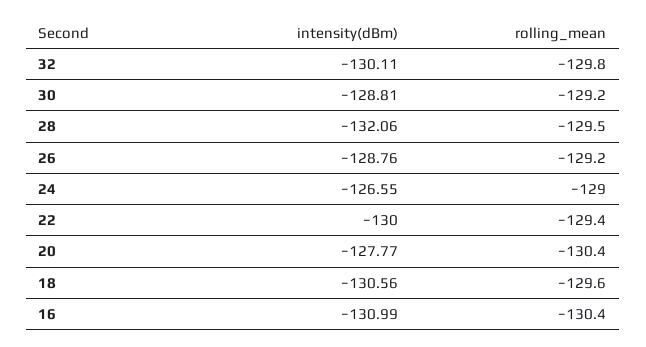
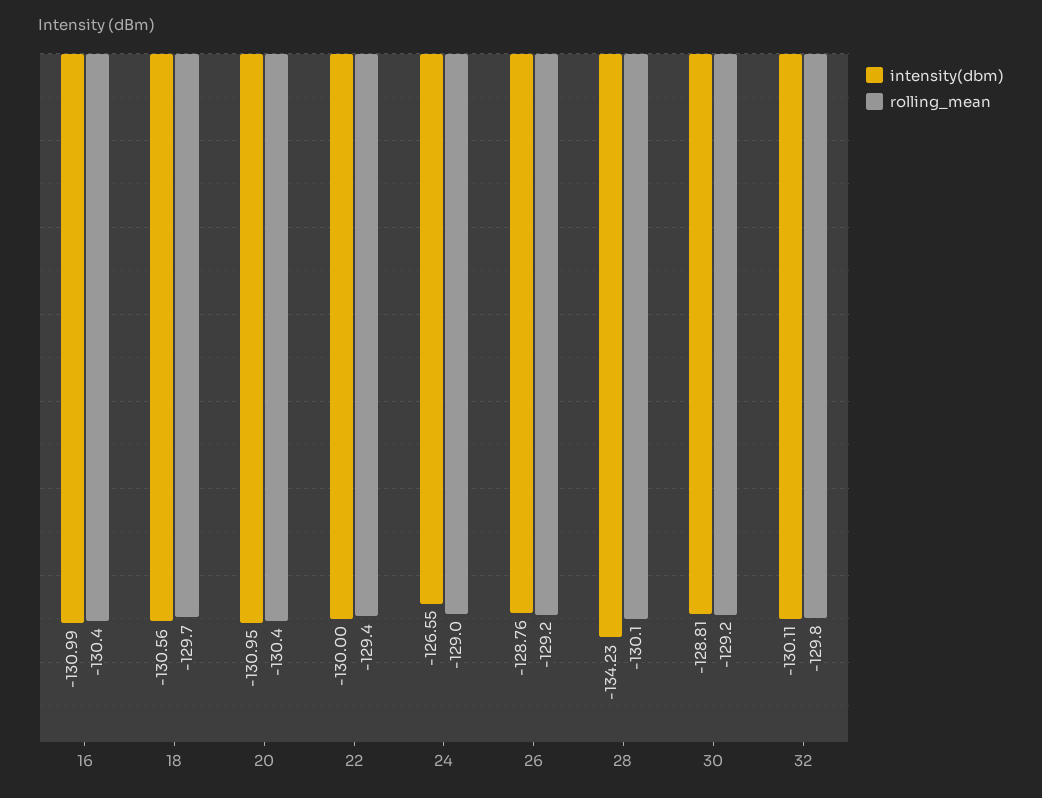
intensity(dBm), 28: -132.06 -> -134.23
rolling_mean, 28: -129.5 -> -130.1
intensity(dBm), 20: -127.77 -> -130.95
rolling_mean, 18: -129.6 -> -129.7

